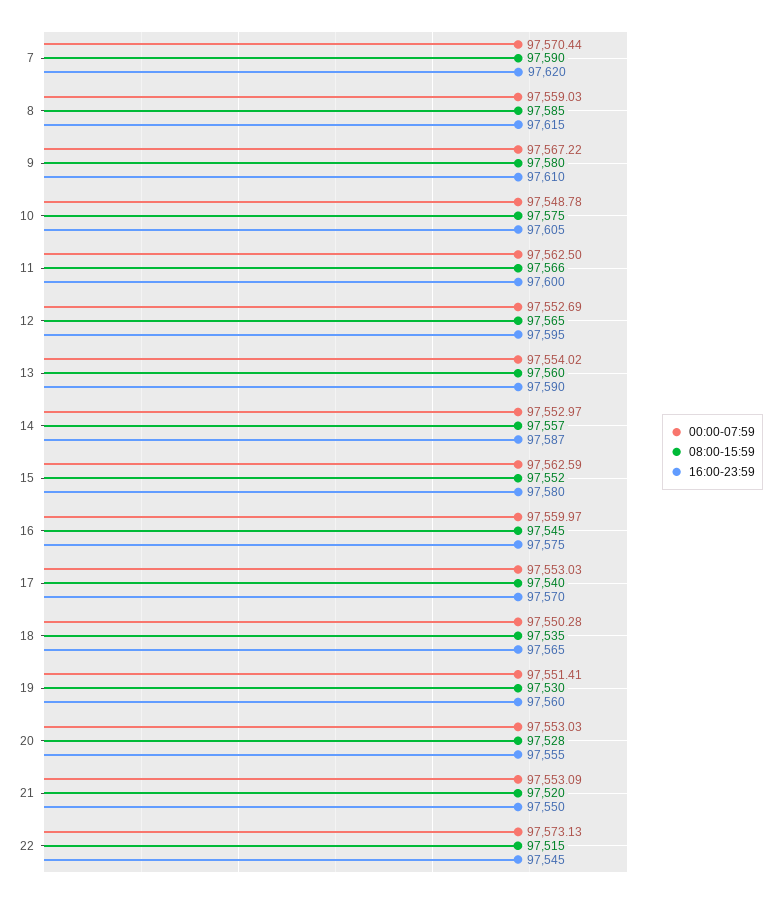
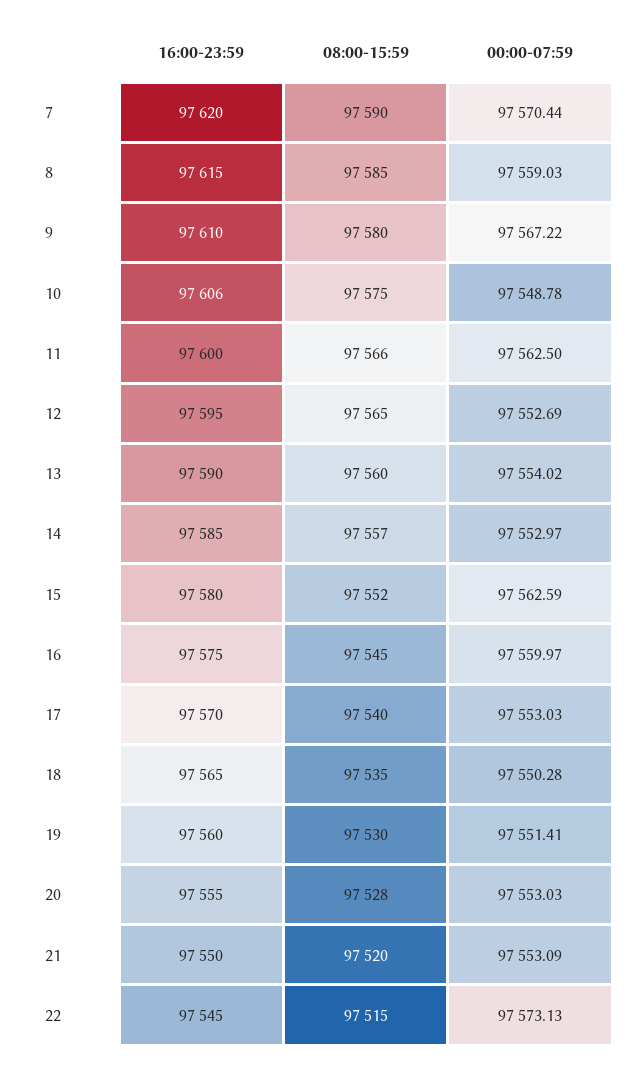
16:00-23:59, 10: 97605 -> 97606
16:00-23:59, 14: 97587 -> 97585

